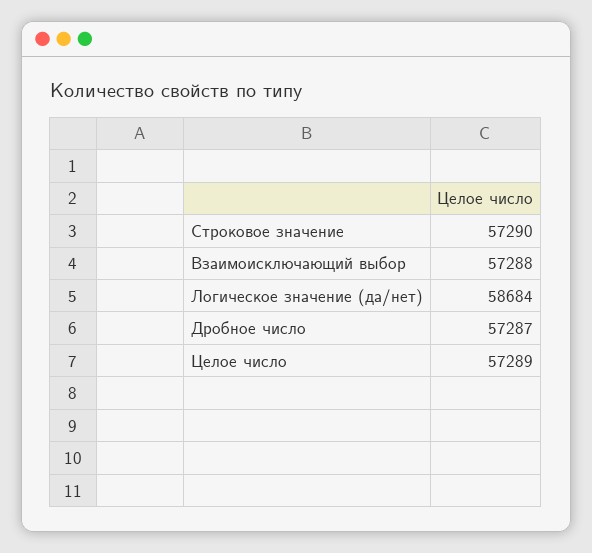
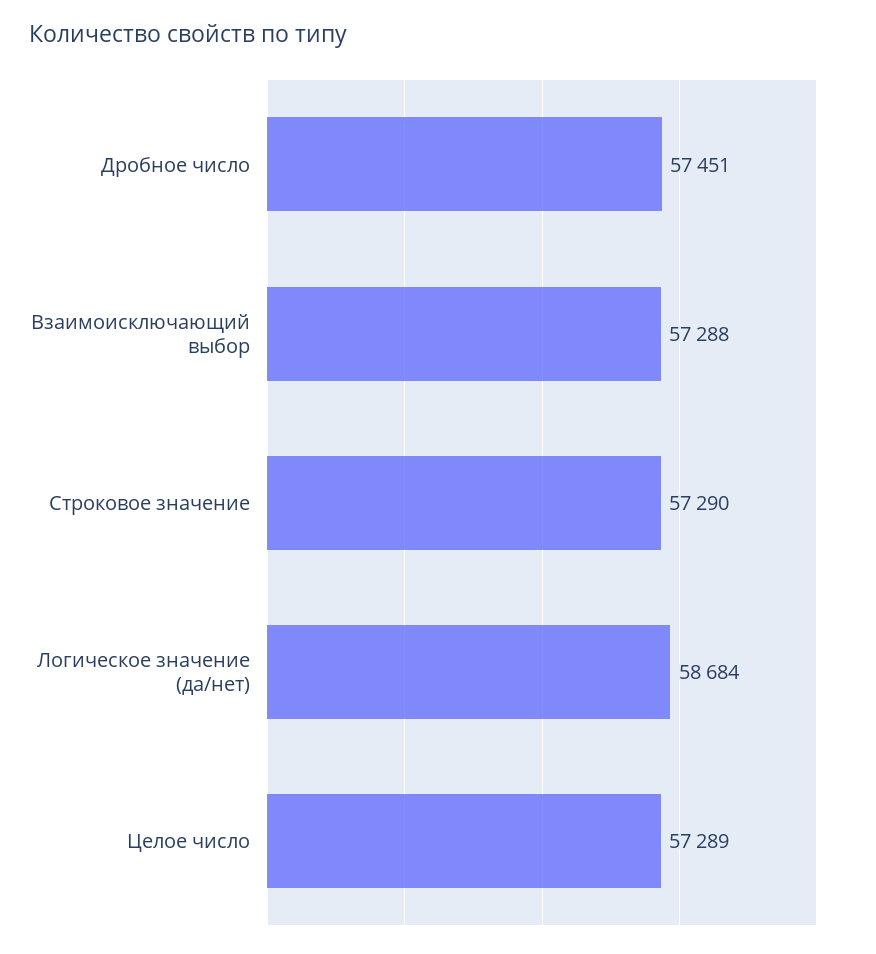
Дробное число: 57287 -> 57451

